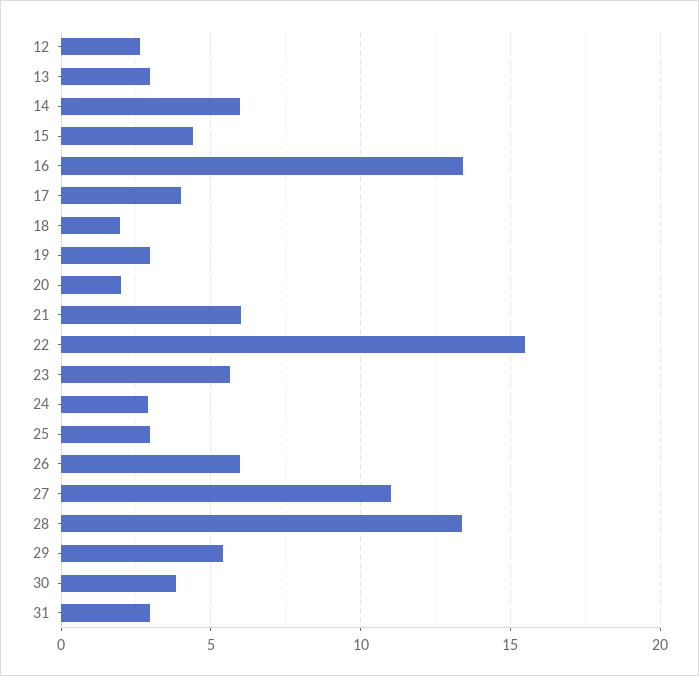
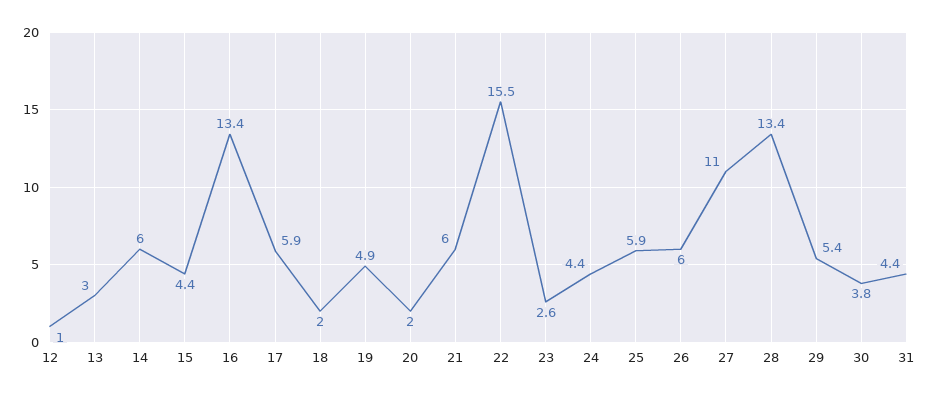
12: 2.5 -> 1
17: 4 -> 5.9
19: 3 -> 4.9
23: 5.5 -> 2.6
24: 3 -> 4.4
25: 3 -> 5.9
31: 3 -> 4.4

